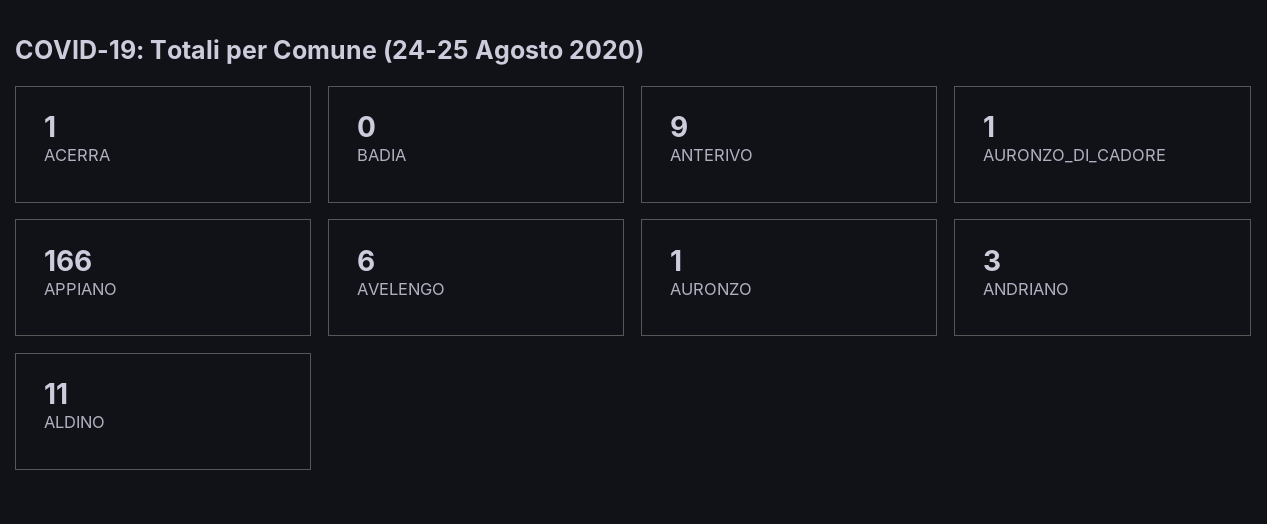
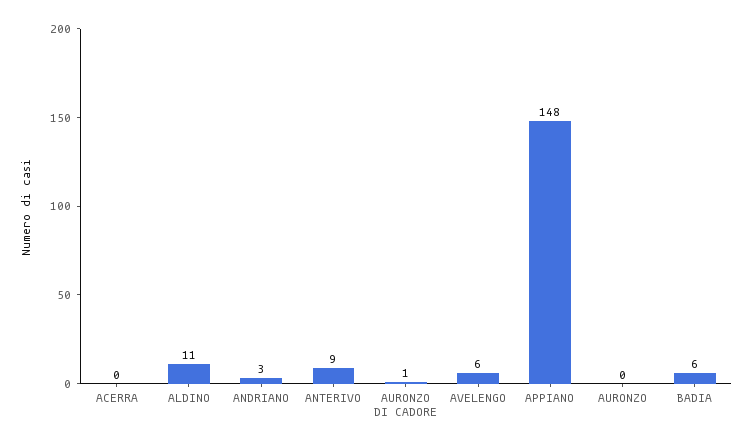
ACERRA: 1 -> 0
BADIA: 0 -> 6
APPIANO: 166 -> 148
AURONZO: 1 -> 0

